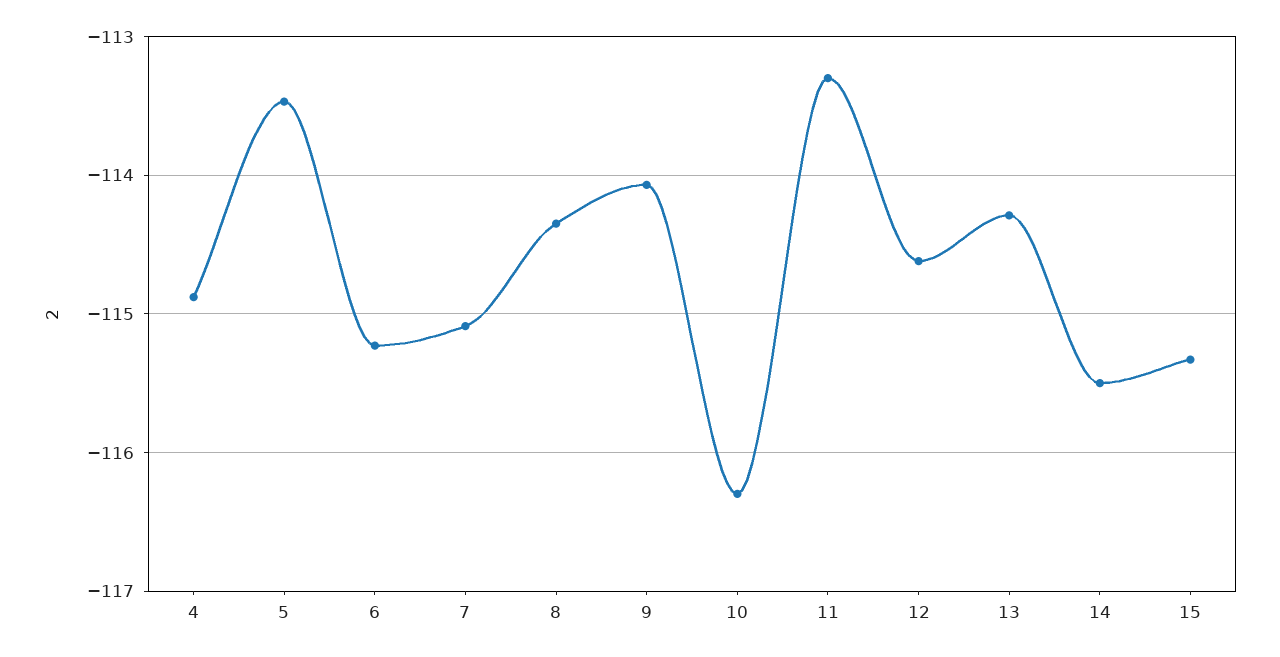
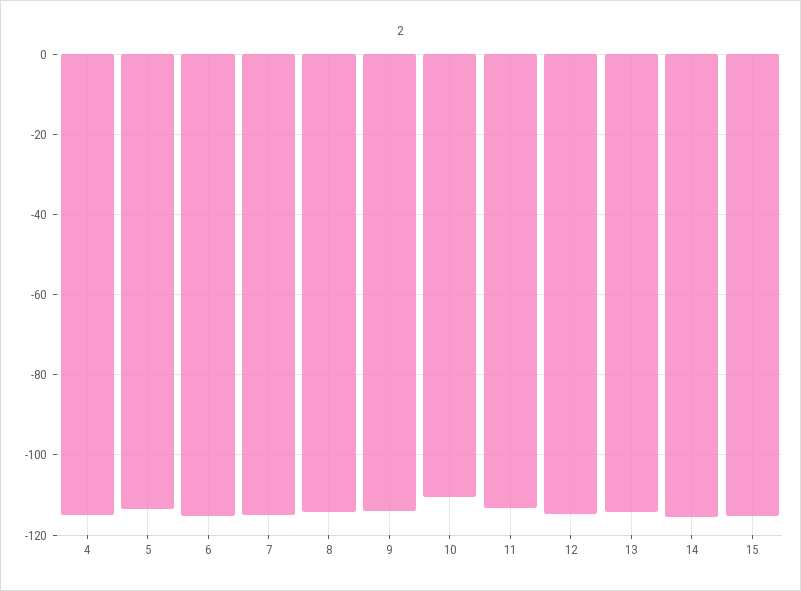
10: -116.3 -> -110

